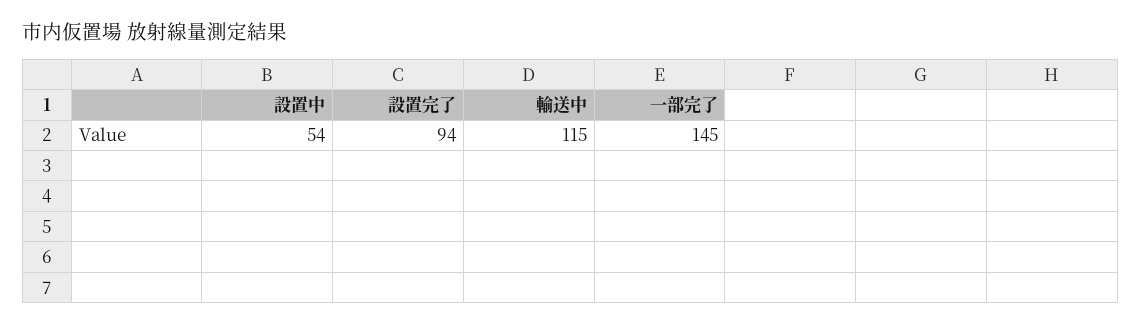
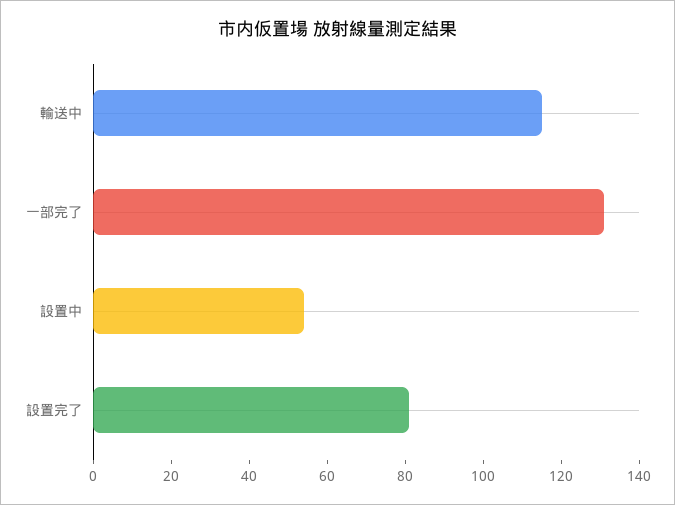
設置完了: 94 -> 80
一部完了: 145 -> 130

